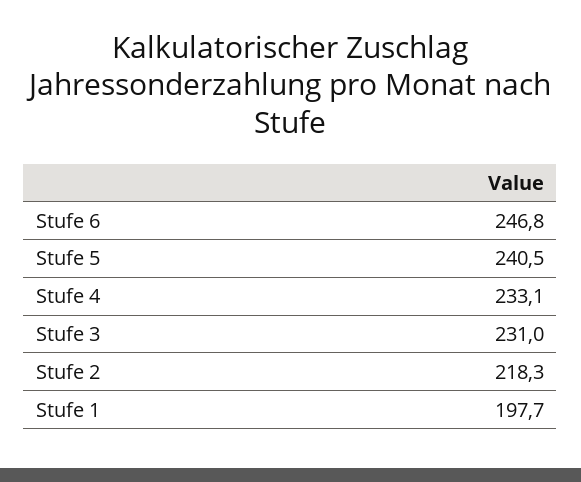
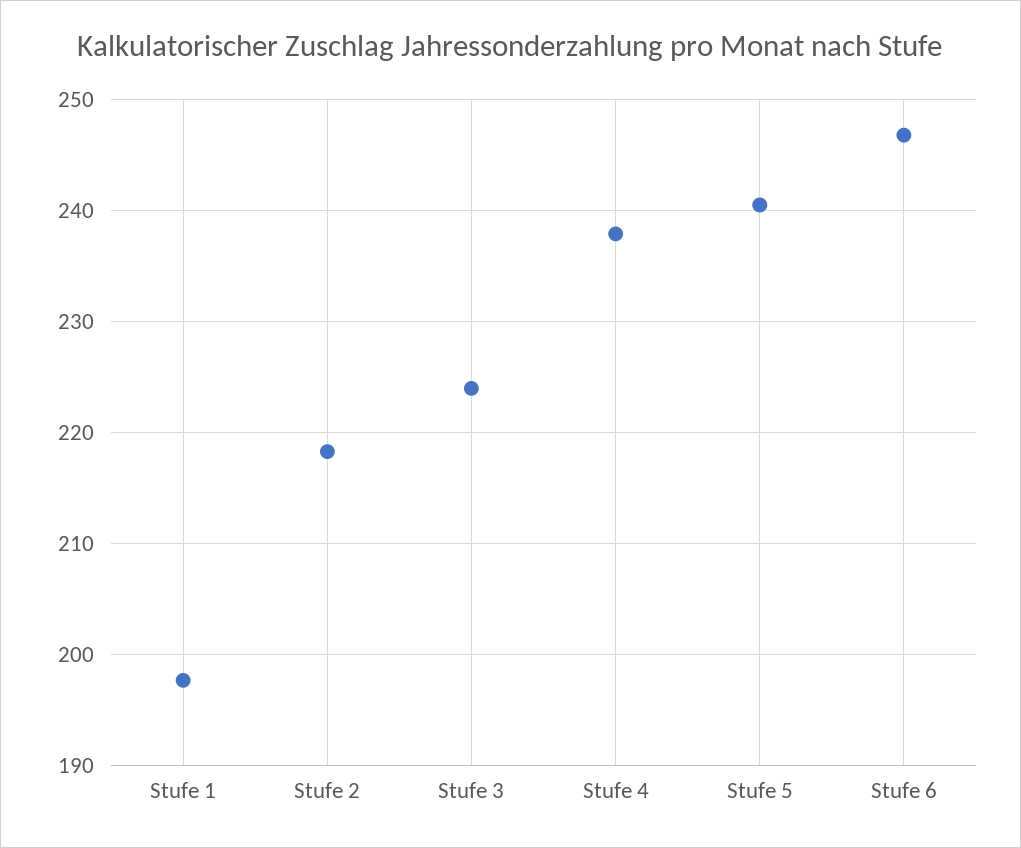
Stufe 4: 233.1 -> 238
Stufe 3: 231 -> 224

